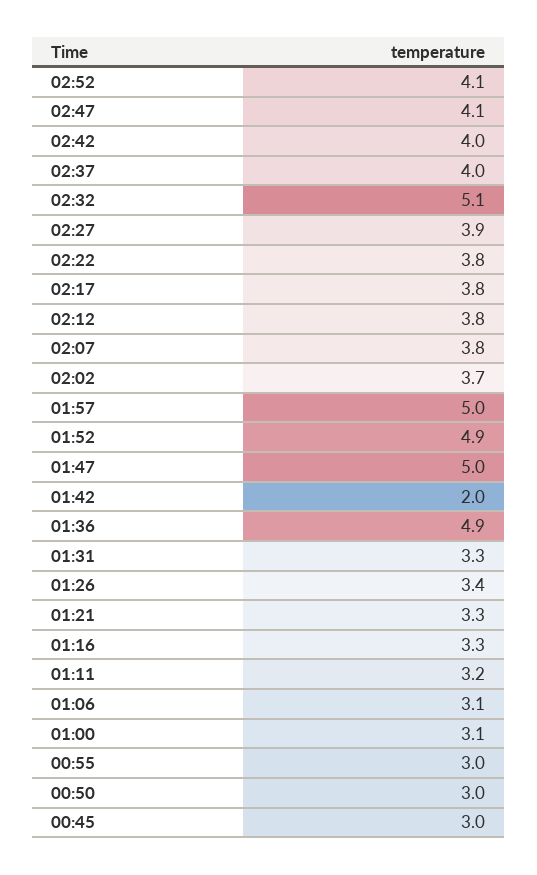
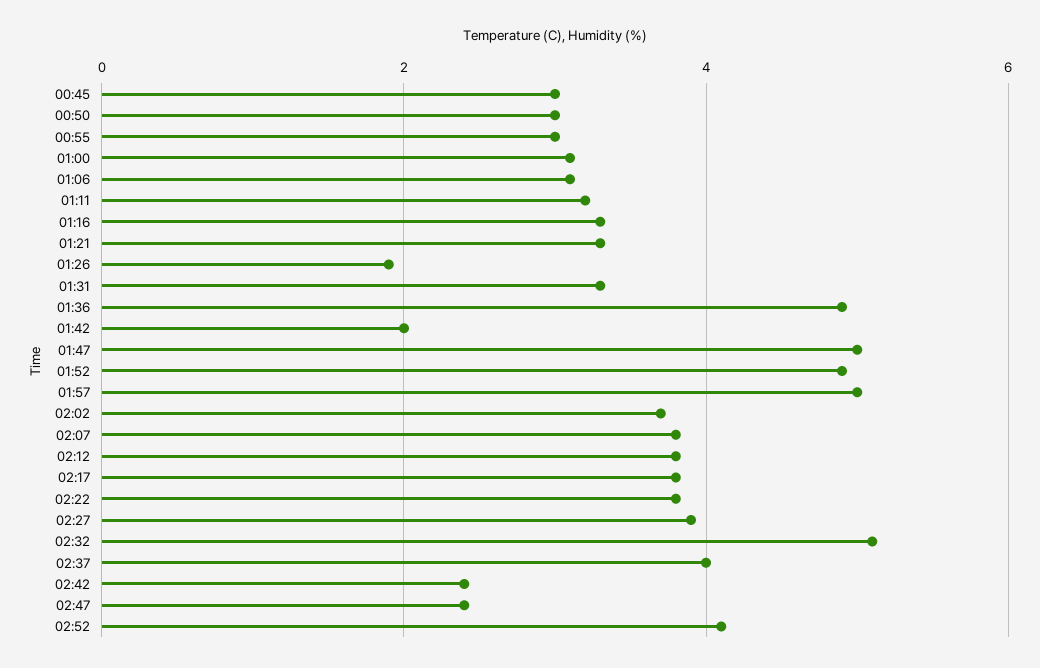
02:47: 4.1 -> 2.5
02:42: 4 -> 2.5
01:26: 3.4 -> 2

